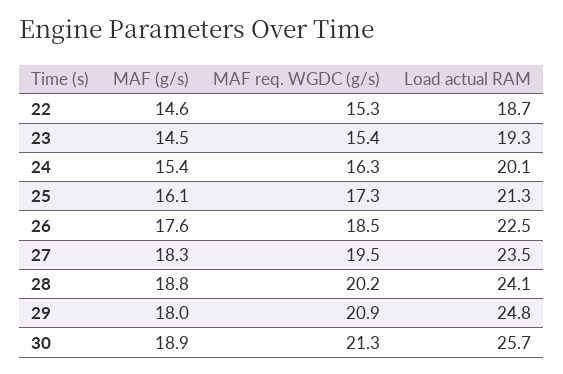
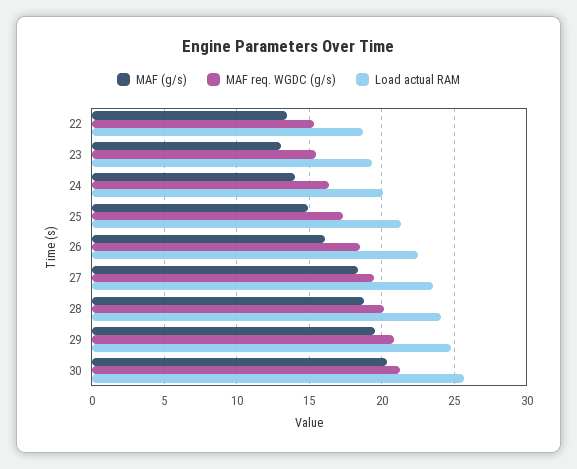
MAF (g/s), 22: 14.6 -> 13.5
MAF (g/s), 23: 14.5 -> 13
MAF (g/s), 24: 15.4 -> 14
MAF (g/s), 25: 16.1 -> 15
MAF (g/s), 26: 17.6 -> 16
MAF (g/s), 29: 18 -> 19.5
MAF (g/s), 30: 18.9 -> 20.5

